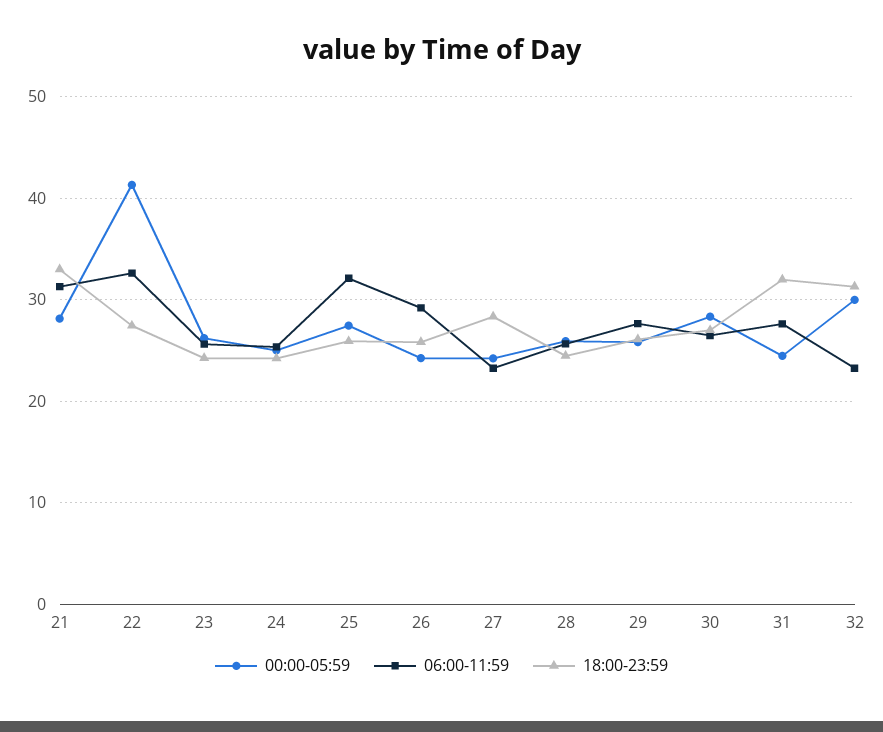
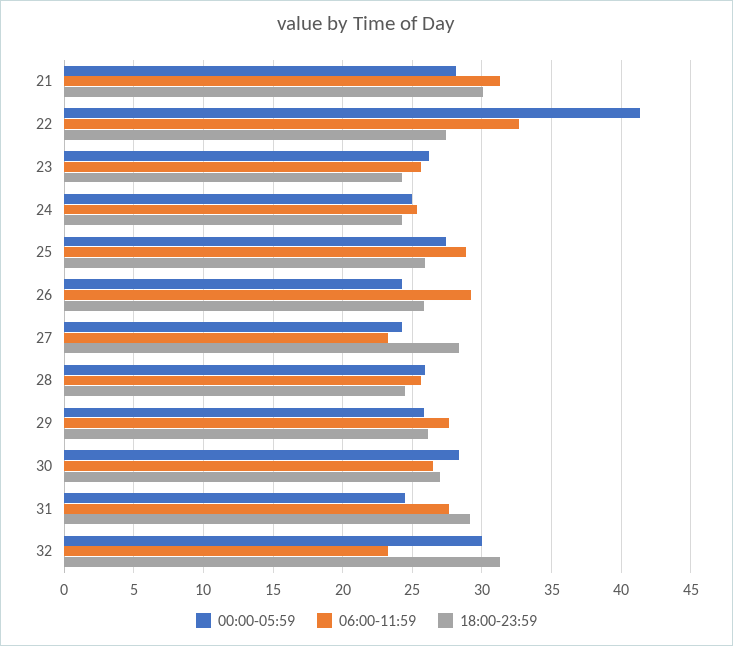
18:00-23:59, 21: 33 -> 30
06:00-11:59, 25: 32 -> 29
18:00-23:59, 31: 32 -> 29

